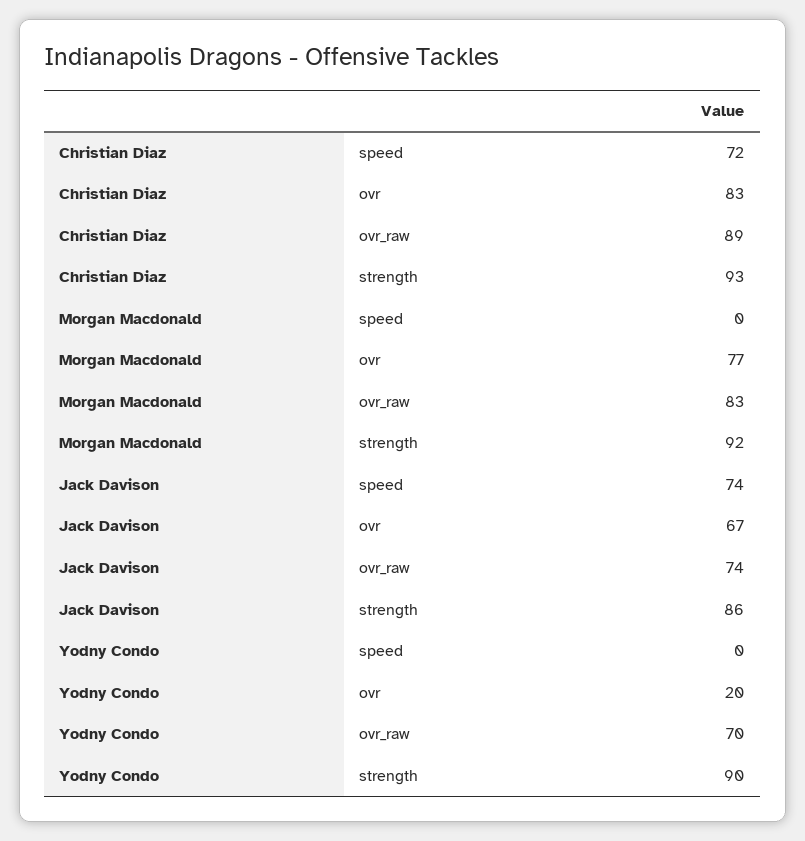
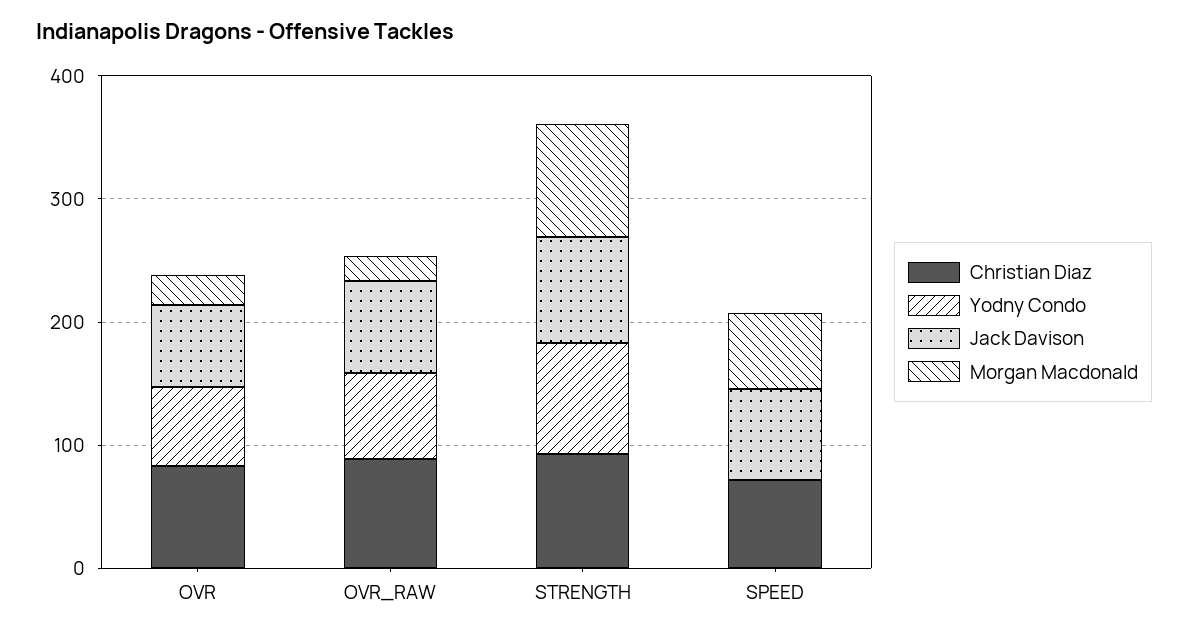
Morgan Macdonald, speed: 0 -> 60
Morgan Macdonald, ovr: 77 -> 20
Morgan Macdonald, ovr_raw: 83 -> 20
Yodny Condo, ovr: 20 -> 60

